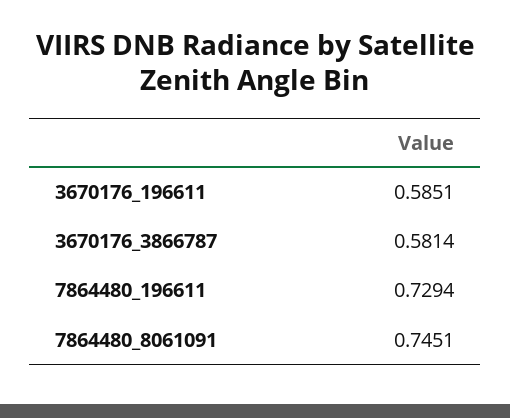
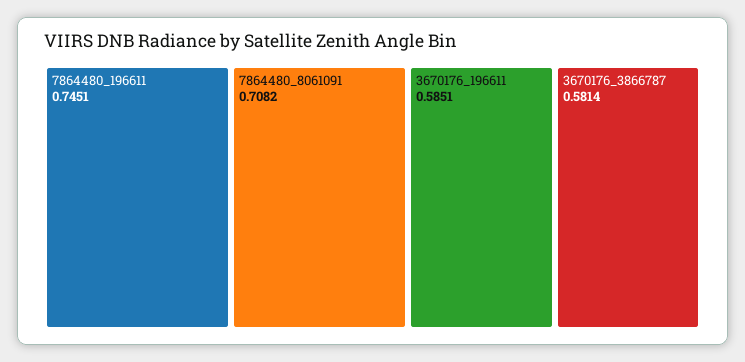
7864480_196611: 0.7294 -> 0.7451
7864480_8061091: 0.7451 -> 0.7082

